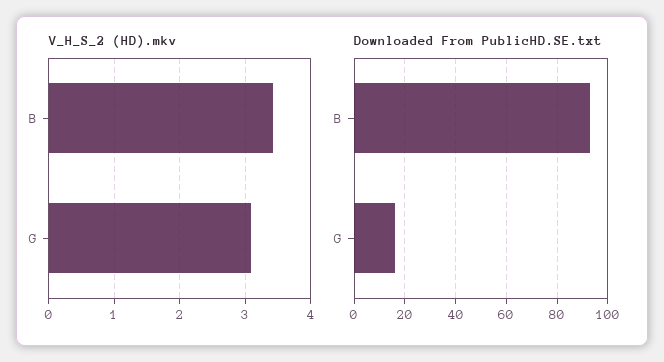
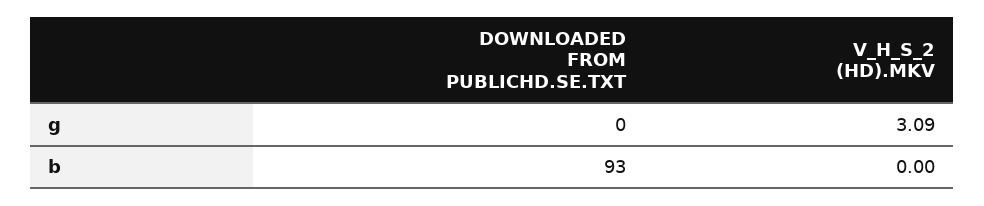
V_H_S_2 (HD).mkv, B: 3.4 -> 0
Downloaded From PublicHD.SE.txt, G: 15 -> 0

